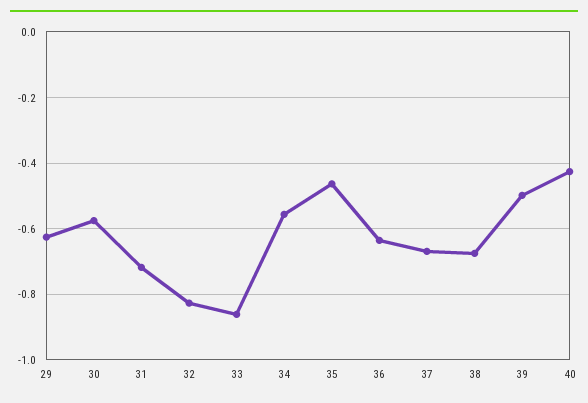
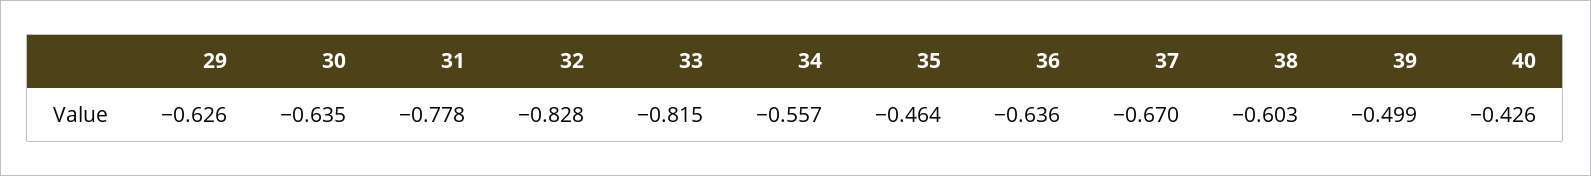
30: -0.58 -> -0.635
31: -0.72 -> -0.778
33: -0.86 -> -0.815
38: -0.68 -> -0.603

